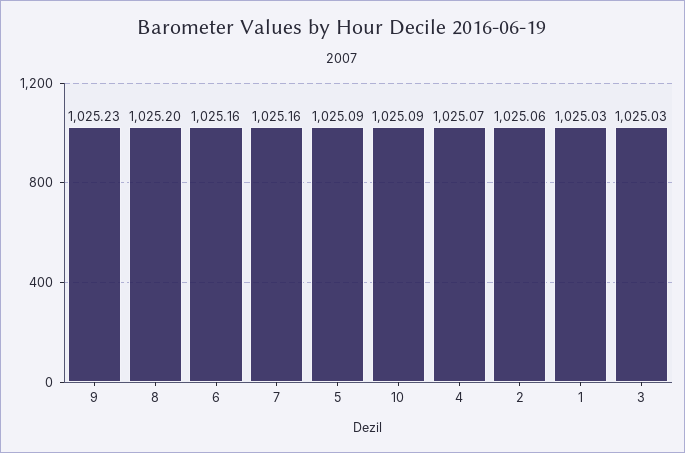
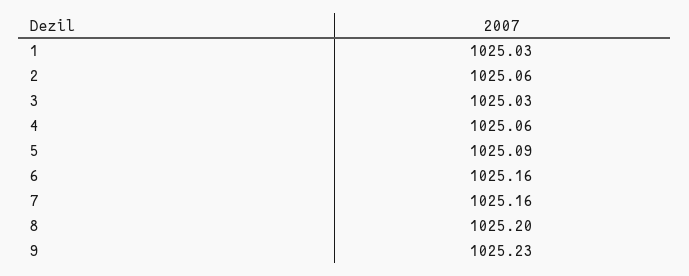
10: 1025.09 -> none
4: 1025.07 -> 1025.06

